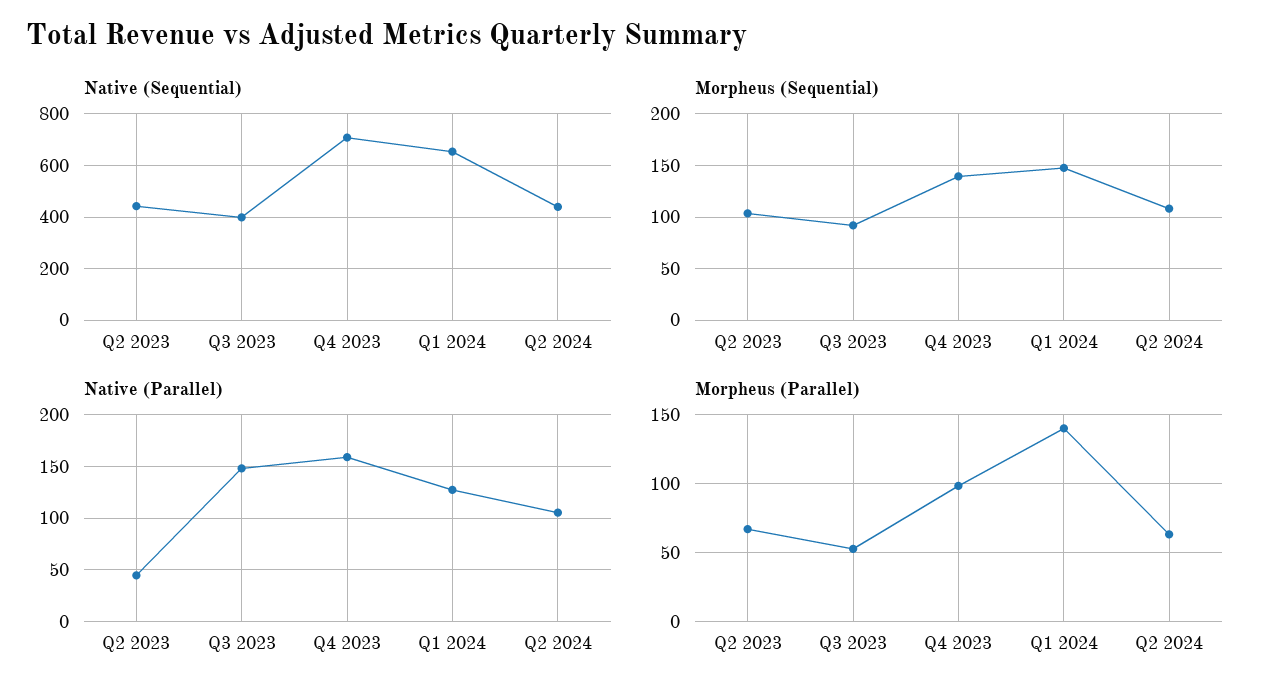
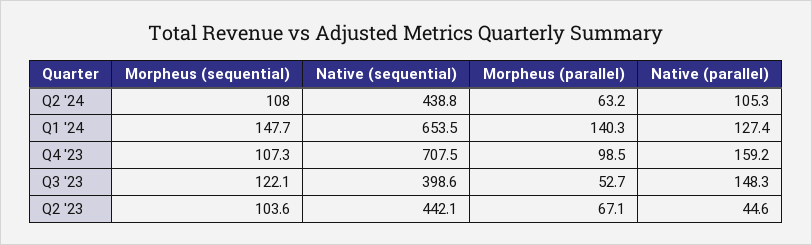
Morpheus (Sequential), Q3 2023: 90 -> 122.1
Morpheus (Sequential), Q4 2023: 140 -> 107.3

